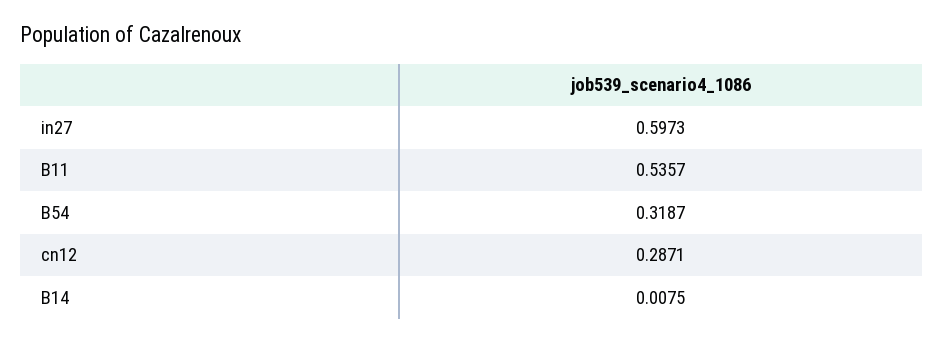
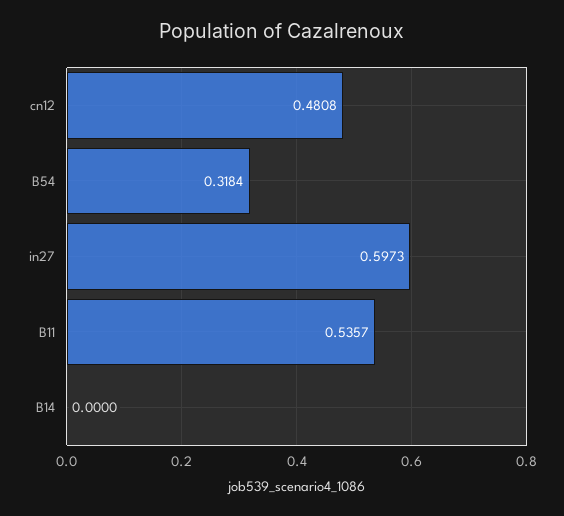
B54: 0.3187 -> 0.3184
cn12: 0.2871 -> 0.4808
B14: 0.0075 -> 0

